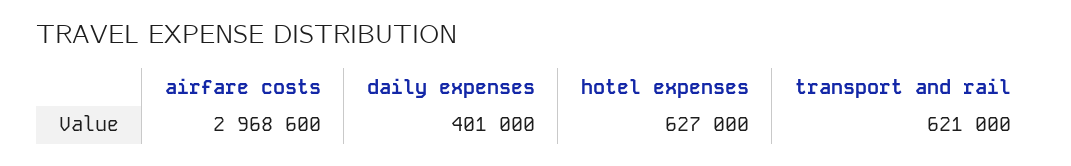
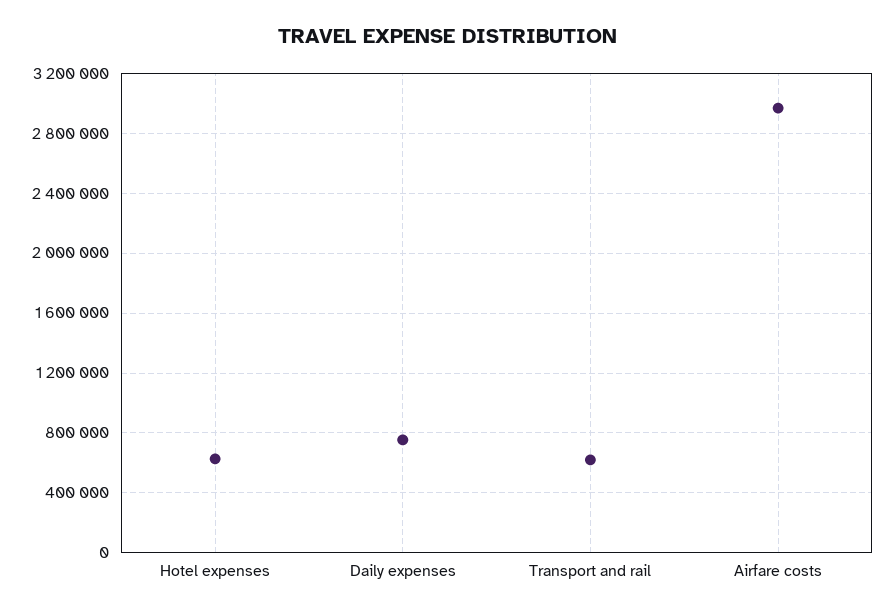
daily expenses: 401000 -> 750000

